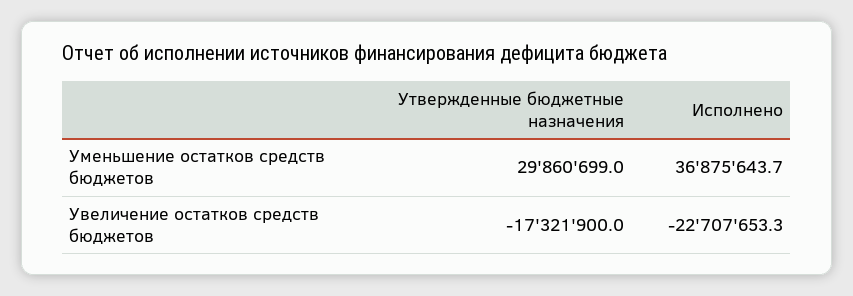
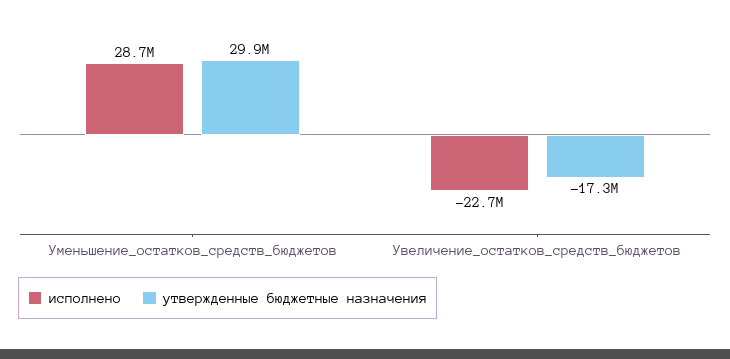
Исполнено, Уменьшение остатков средств бюджетов: 36875643.7 -> 28700000

